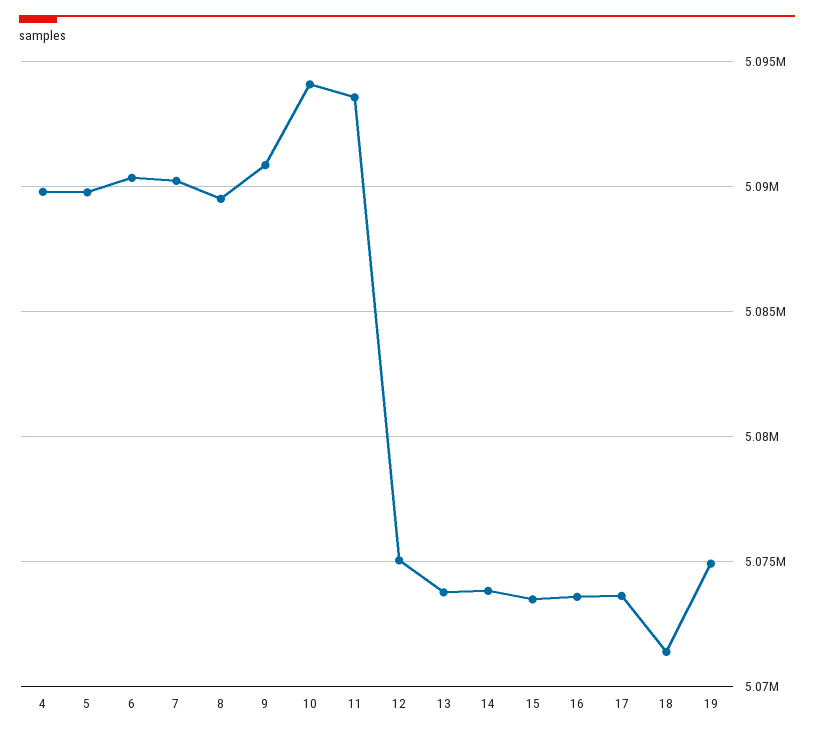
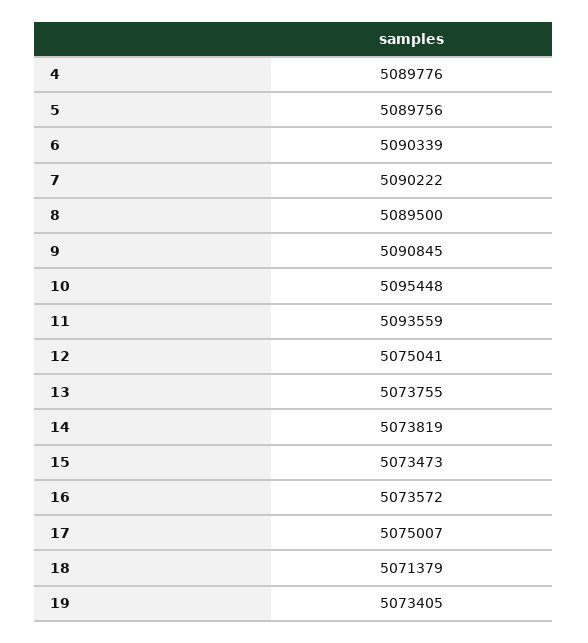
10: 5094000 -> 5095448
17: 5073500 -> 5075007
19: 5075000 -> 5073405

